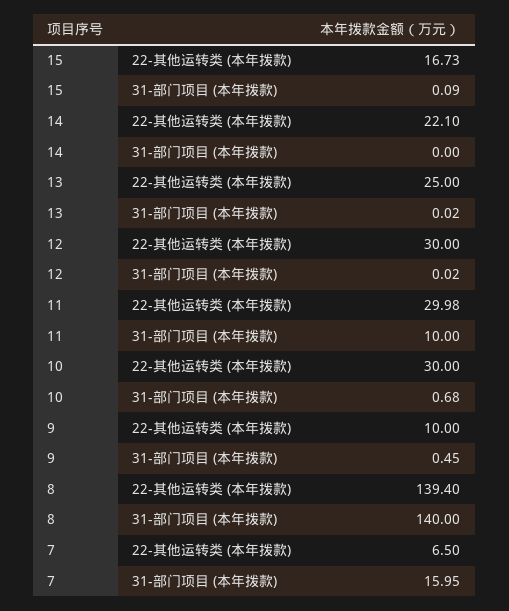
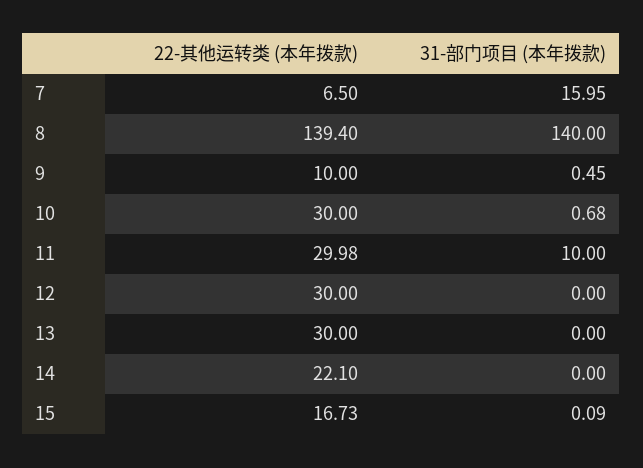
13, 22-其他运转类 (本年拨款): 25 -> 30
13, 31-部门项目 (本年拨款): 0.02 -> 0
12, 31-部门项目 (本年拨款): 0.02 -> 0

